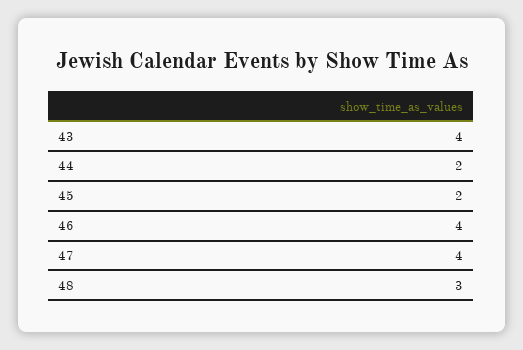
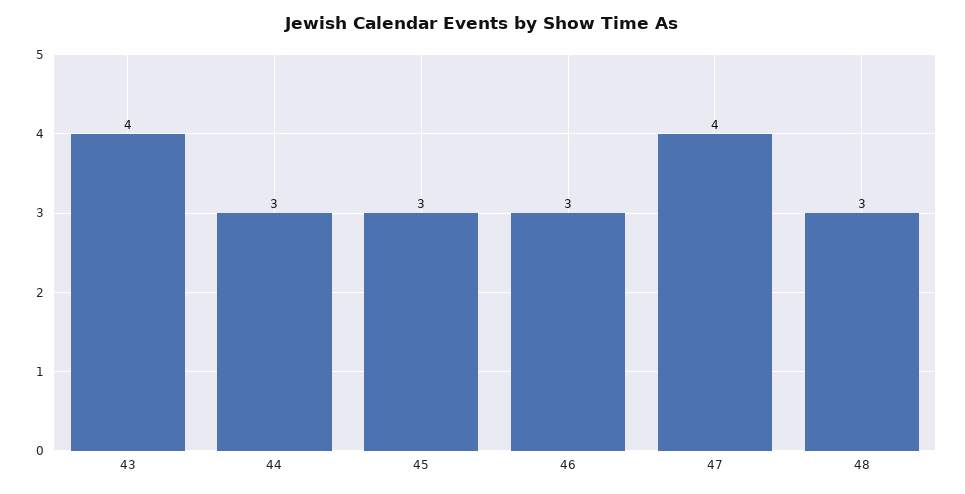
44: 2 -> 3
45: 2 -> 3
46: 4 -> 3

